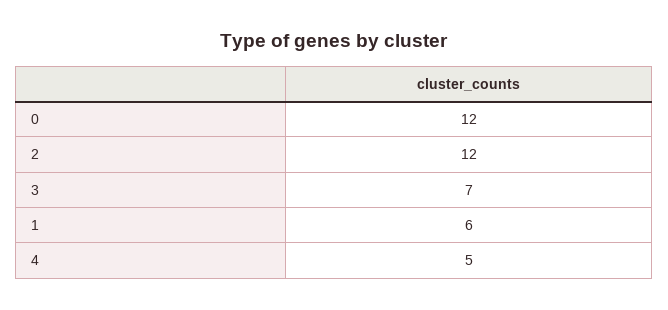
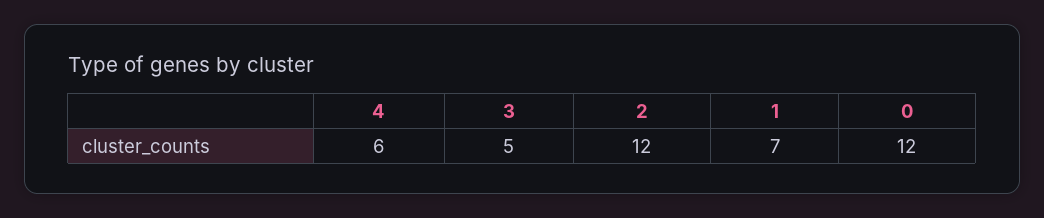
3: 7 -> 5
1: 6 -> 7
4: 5 -> 6

